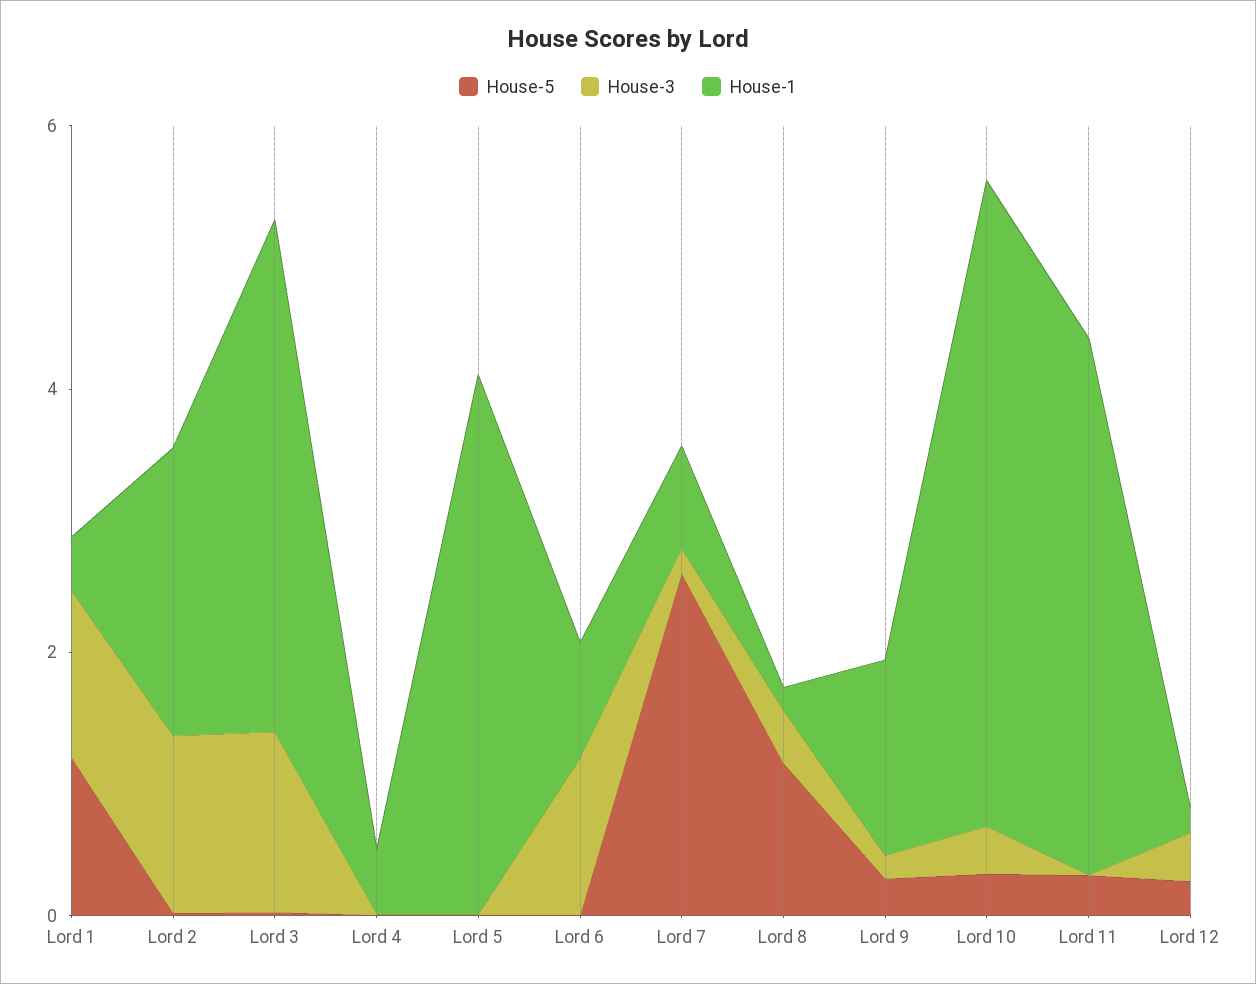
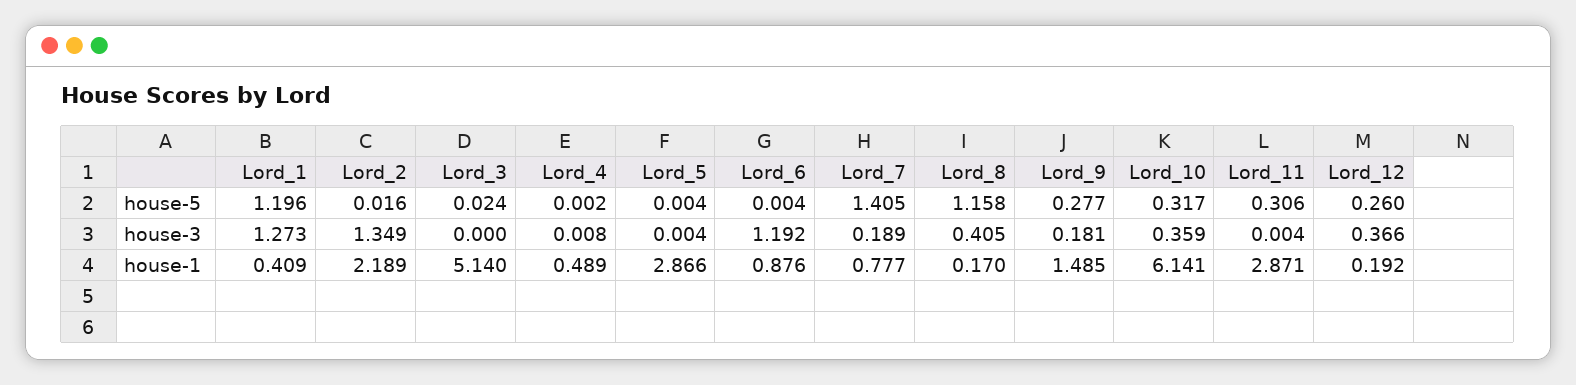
House-3, Lord 3: 1.5 -> 0
House-1, Lord 3: 4 -> 5.14
House-1, Lord 5: 4 -> 2.866
House-5, Lord 7: 2.5 -> 1.405
House-1, Lord 10: 5 -> 6.141
House-1, Lord 11: 4 -> 2.871

